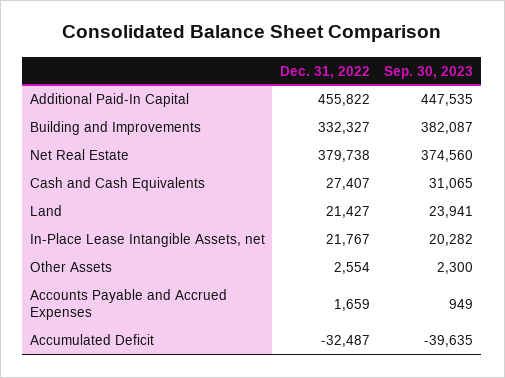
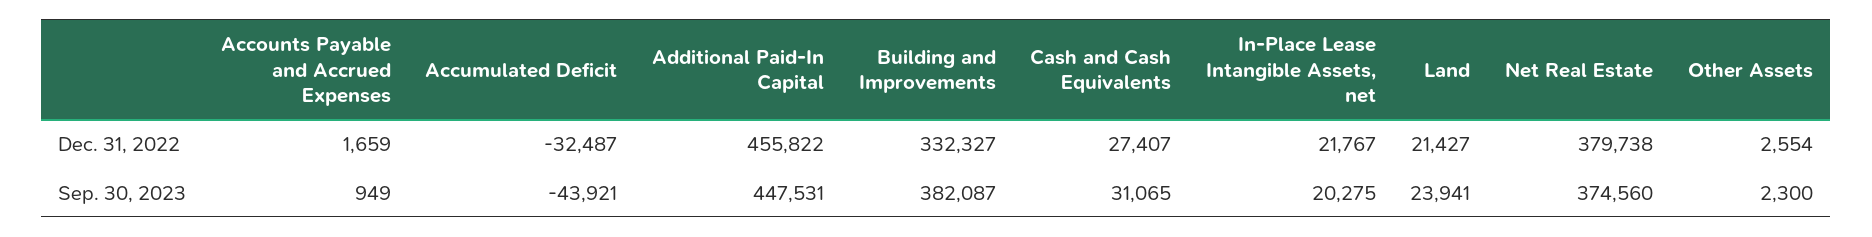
Sep. 30, 2023, Additional Paid-In Capital: 447535 -> 447531
Sep. 30, 2023, In-Place Lease Intangible Assets, net: 20282 -> 20275
Sep. 30, 2023, Accumulated Deficit: -39635 -> -43921

